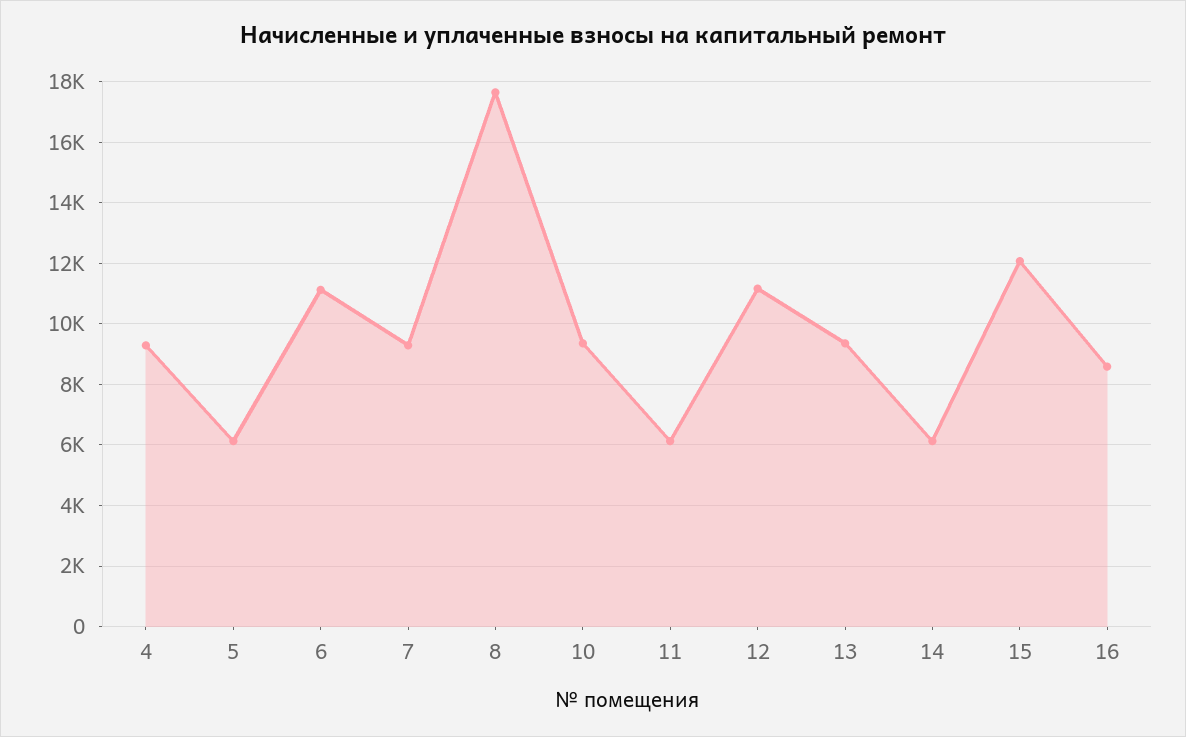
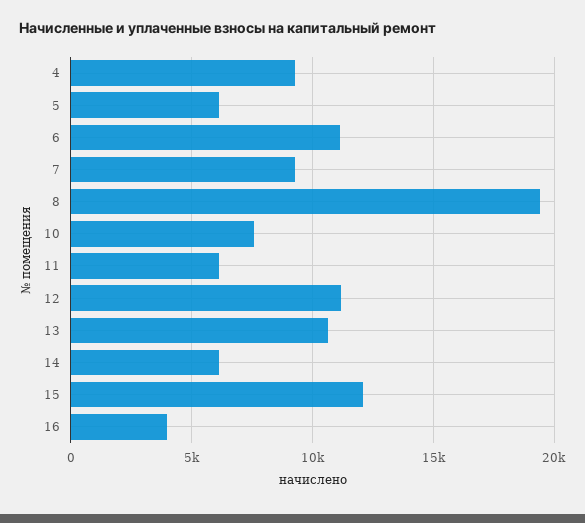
8: 17600 -> 19500
10: 9400 -> 7500
13: 9400 -> 10500
16: 8600 -> 4000

